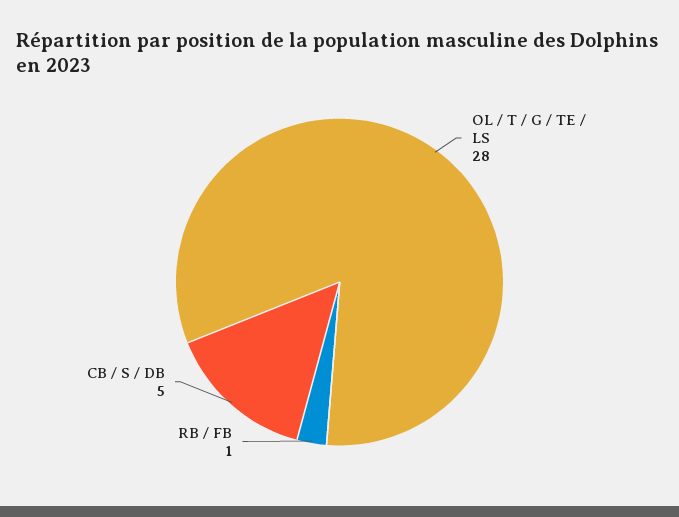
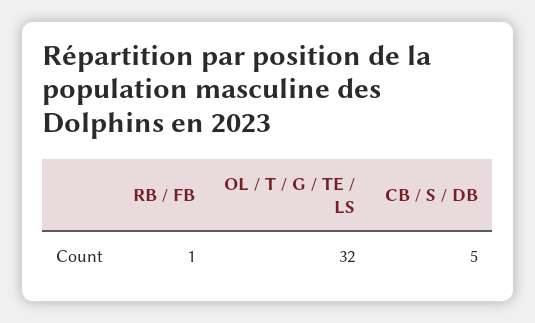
OL / T / G / TE / LS: 28 -> 32

